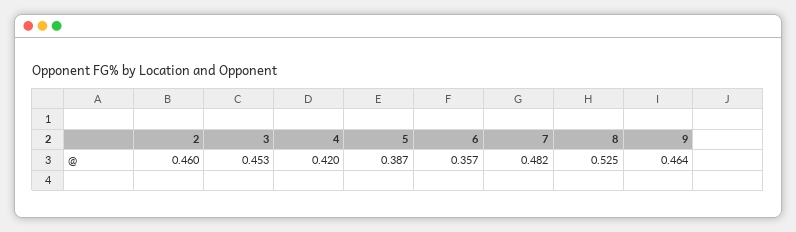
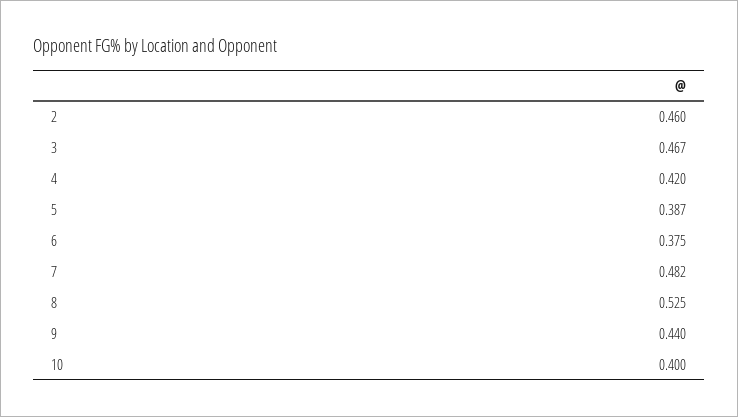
3: 0.453 -> 0.467
6: 0.357 -> 0.375
9: 0.464 -> 0.44
10: none -> 0.4

